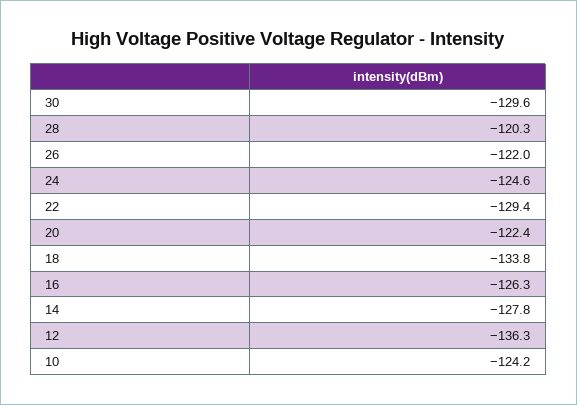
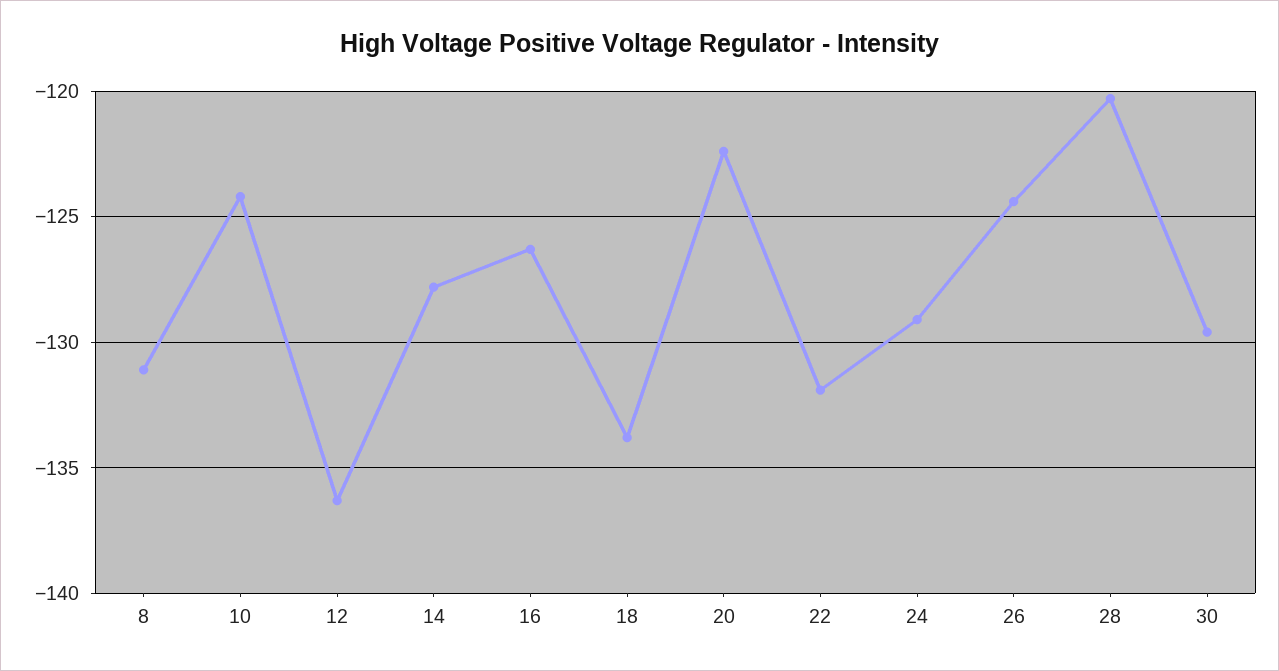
26: -122 -> -124.5
24: -124.6 -> -129
22: -129.4 -> -132
8: none -> -131

